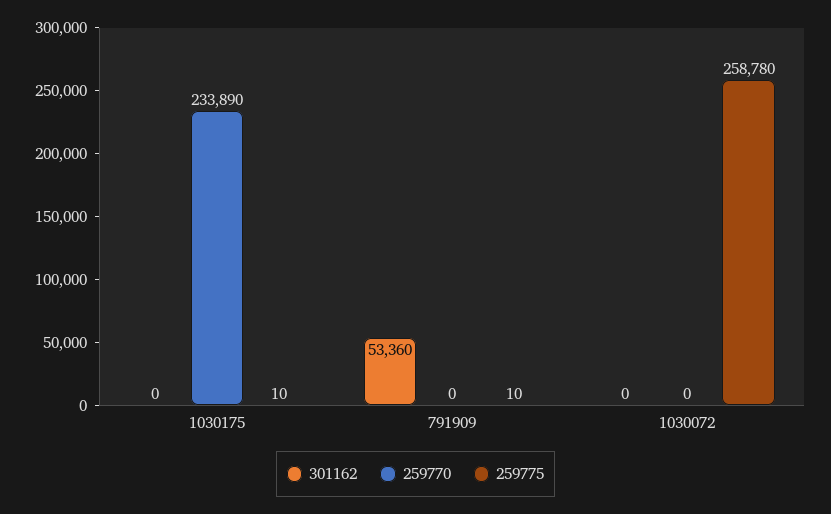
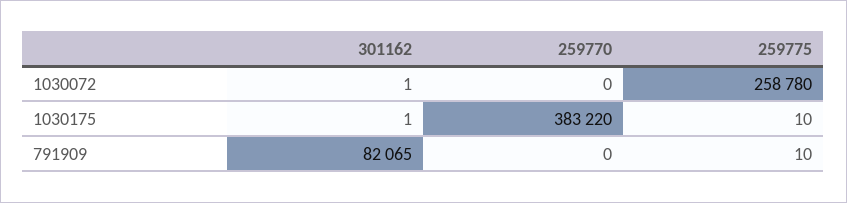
301162, 1030175: 0 -> 1
259770, 1030175: 233890 -> 383220
301162, 791909: 53360 -> 82065
301162, 1030072: 0 -> 1

